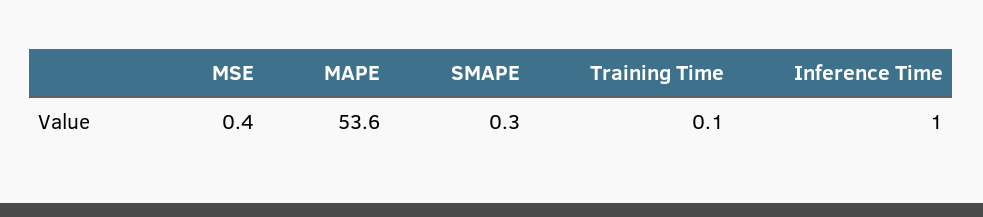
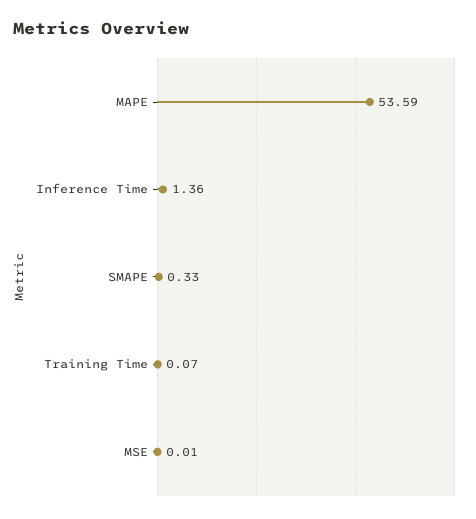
MSE: 0.4 -> 0.01
Inference Time: 1 -> 1.36

